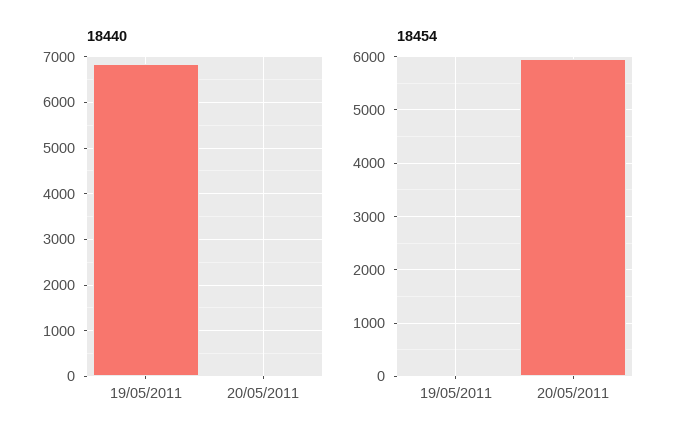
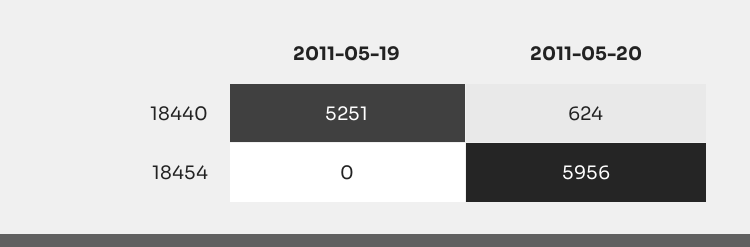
18440, 19/05/2011: 6800 -> 5251
18440, 20/05/2011: 0 -> 624

